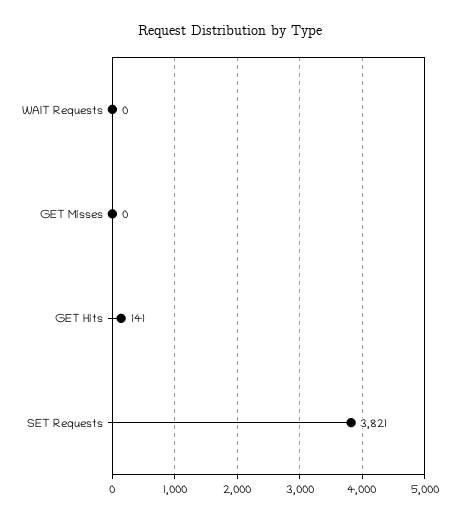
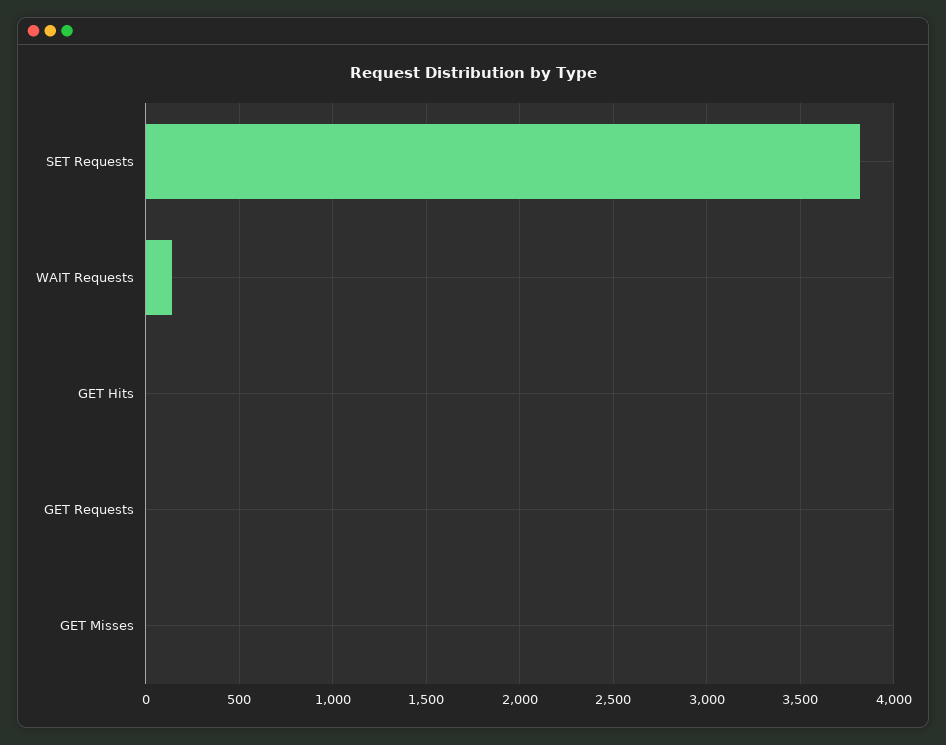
WAIT Requests: 0 -> 150
GET Hits: 141 -> 0
GET Requests: none -> 0

